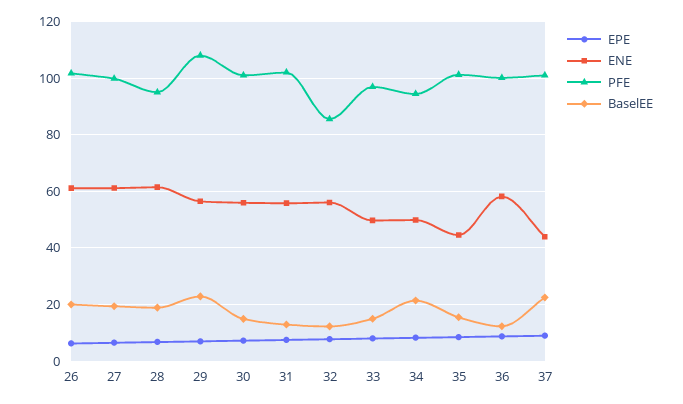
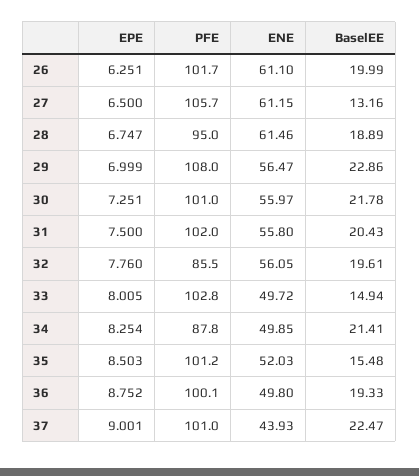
PFE, 27: 100 -> 105.7
BaselEE, 27: 20 -> 13.16
BaselEE, 30: 15 -> 21.78
BaselEE, 31: 12.5 -> 20.43
BaselEE, 32: 12.5 -> 19.61
PFE, 33: 97.5 -> 102.8
PFE, 34: 95 -> 87.8
ENE, 35: 45 -> 52.03
ENE, 36: 57.5 -> 49.8
BaselEE, 36: 12.5 -> 19.33

